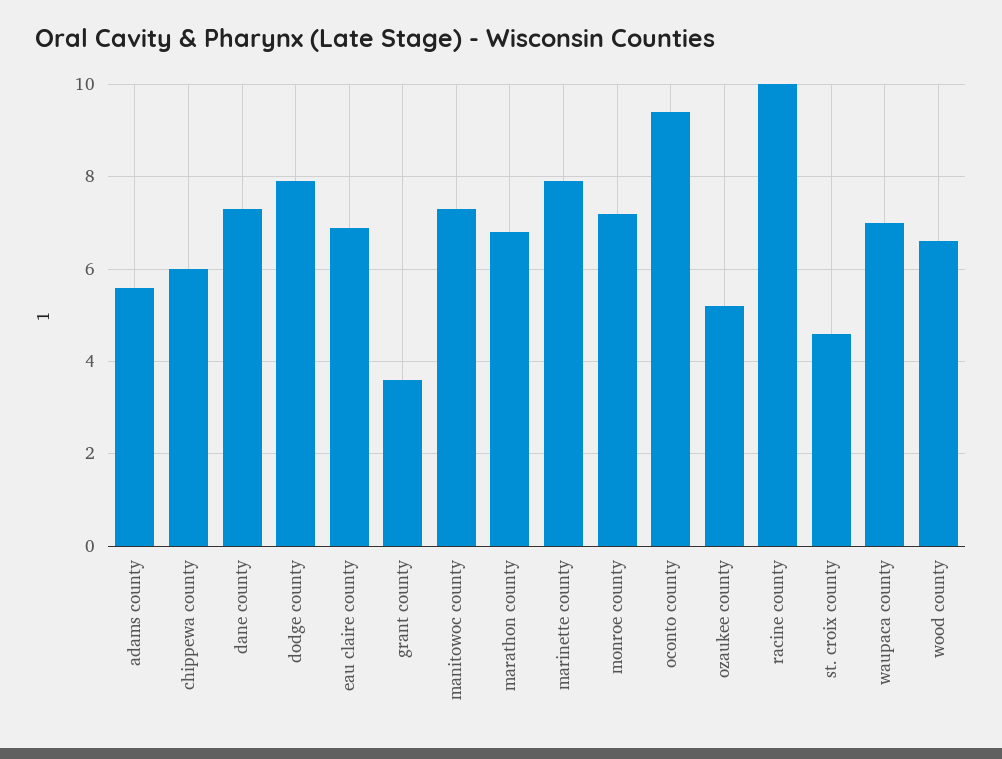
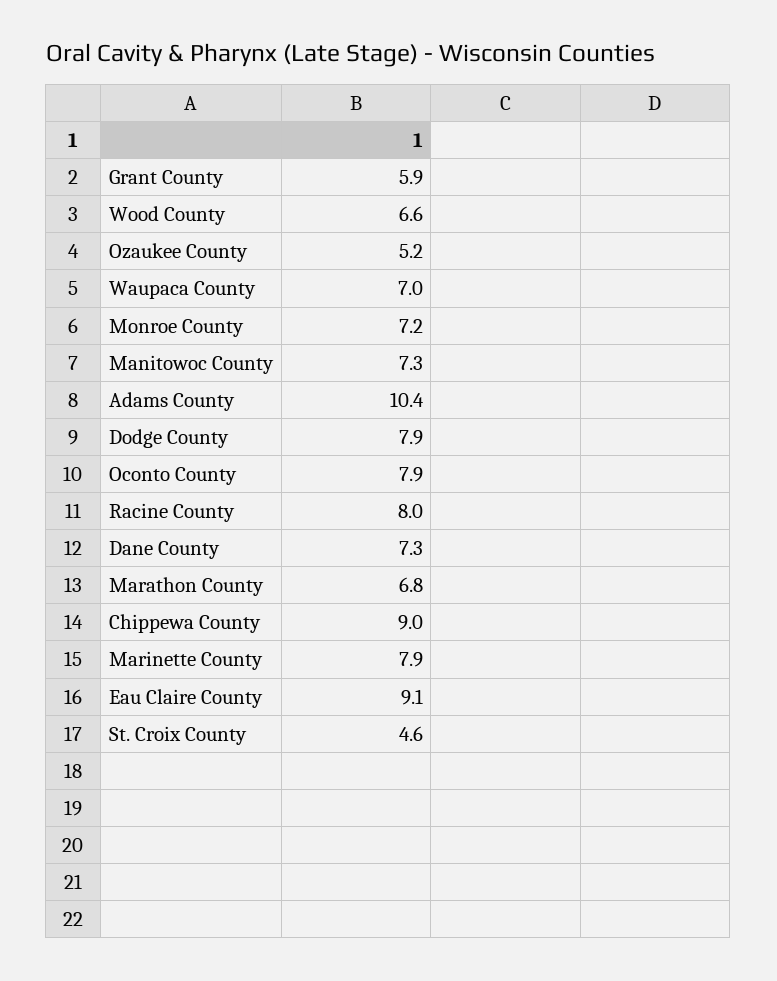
adams county: 5.5 -> 10.4
chippewa county: 6 -> 9
eau claire county: 7 -> 9.1
grant county: 3.5 -> 5.9
oconto county: 9.5 -> 7.9
racine county: 10 -> 8

